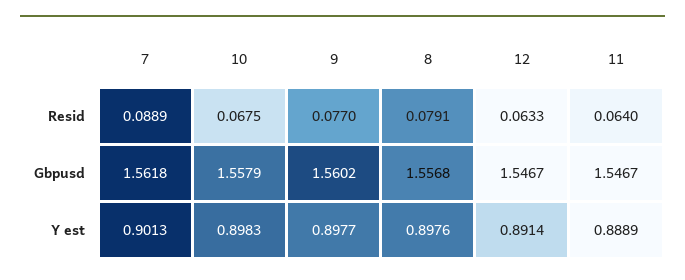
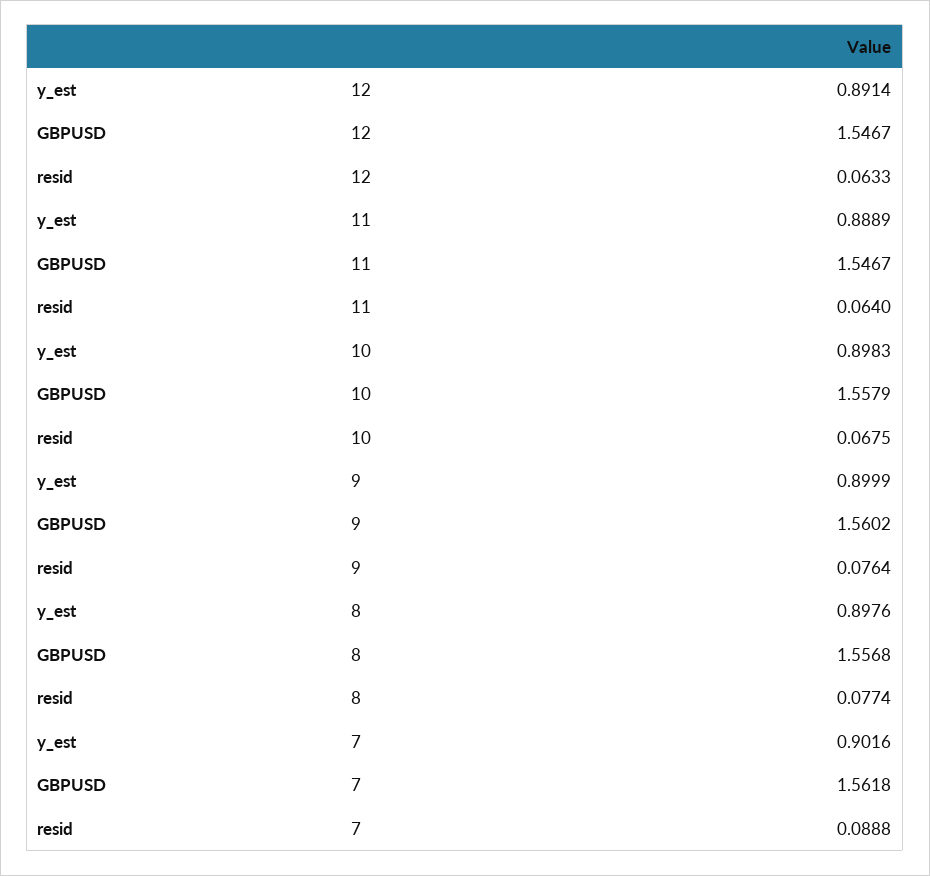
7, Resid: 0.0889 -> 0.0888
9, Resid: 0.077 -> 0.0764
8, Resid: 0.0791 -> 0.0774
7, Y est: 0.9013 -> 0.9016
9, Y est: 0.8977 -> 0.8999

